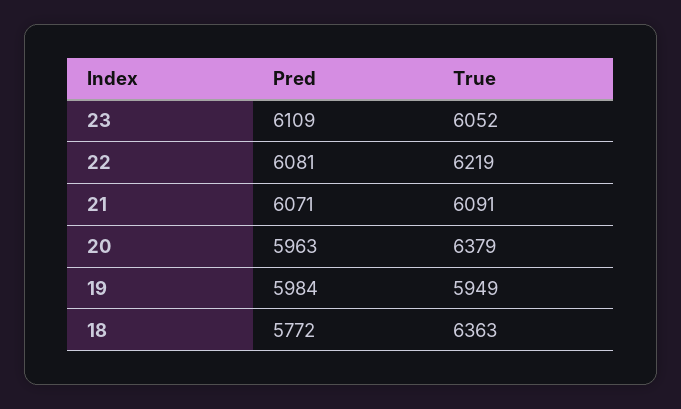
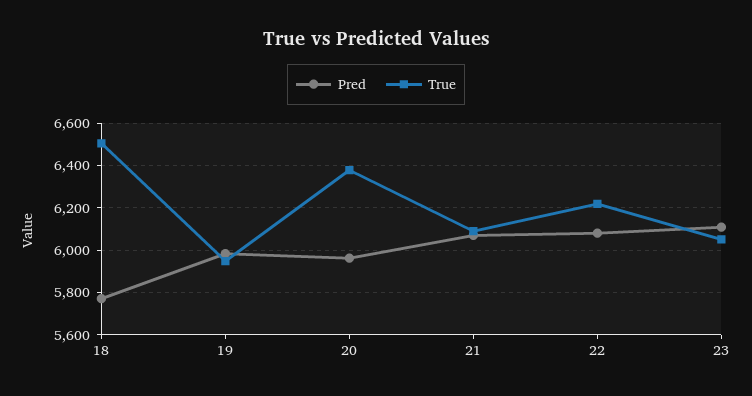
True, 18: 6363 -> 6500

